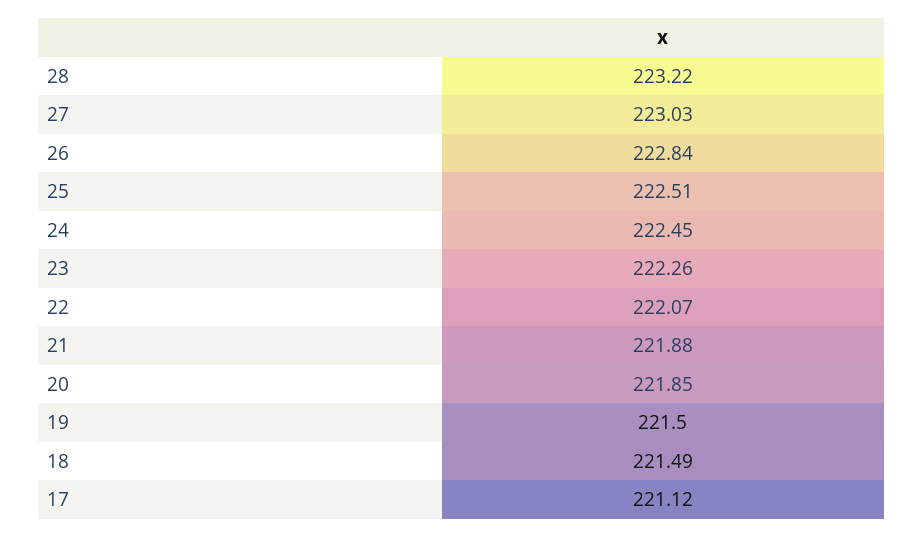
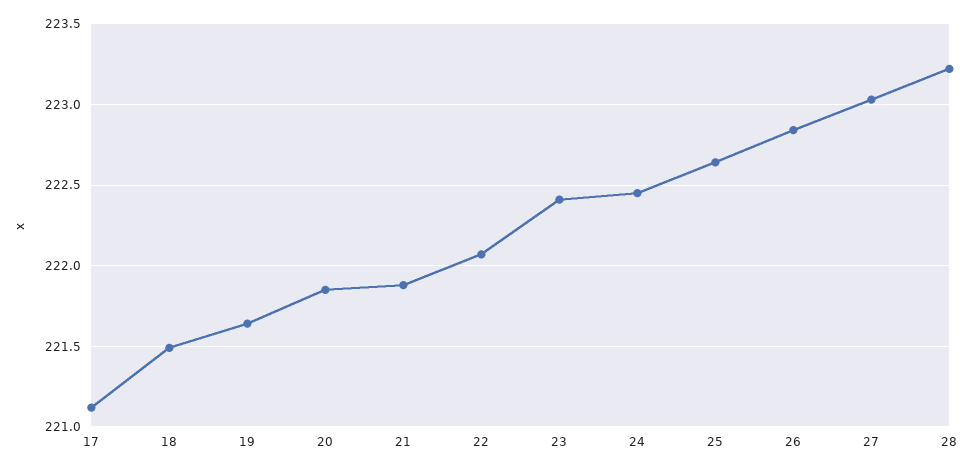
25: 222.51 -> 222.65
23: 222.26 -> 222.4
19: 221.5 -> 221.65

